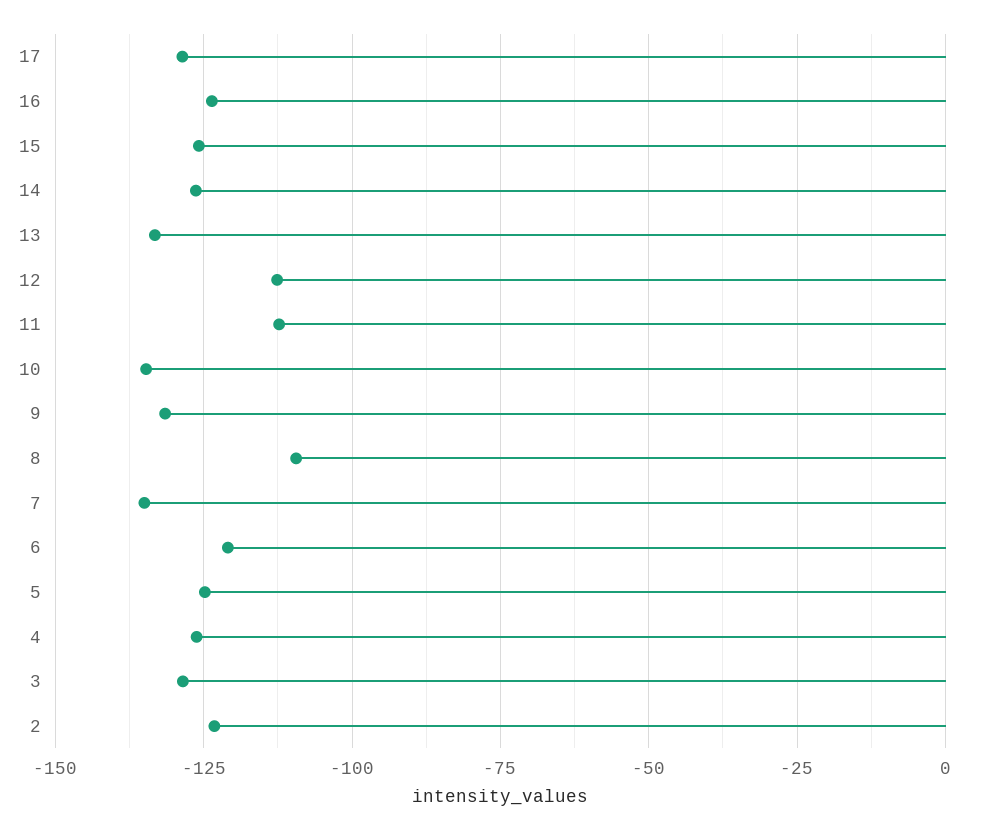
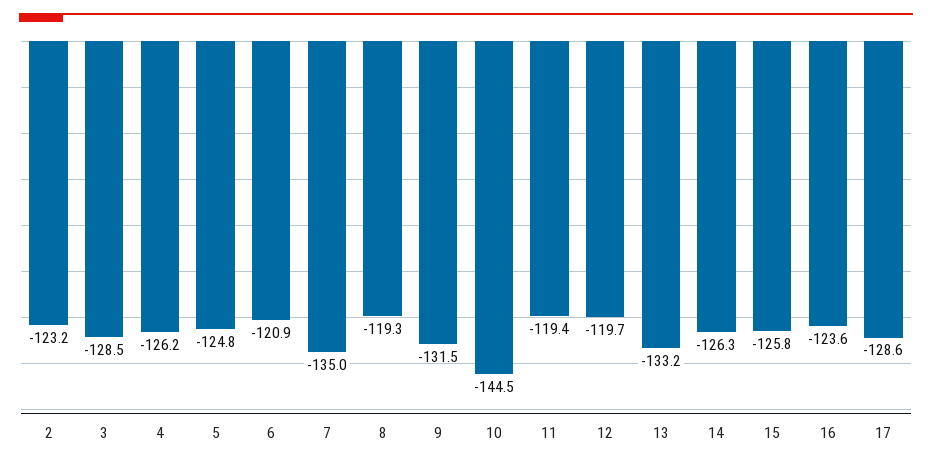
12: -112.5 -> -119.7
11: -112.5 -> -119.4
10: -135 -> -144.5
8: -110 -> -119.3

